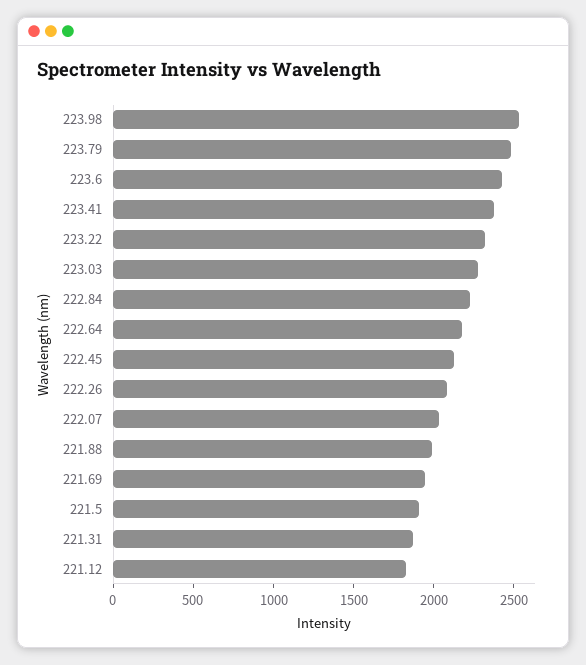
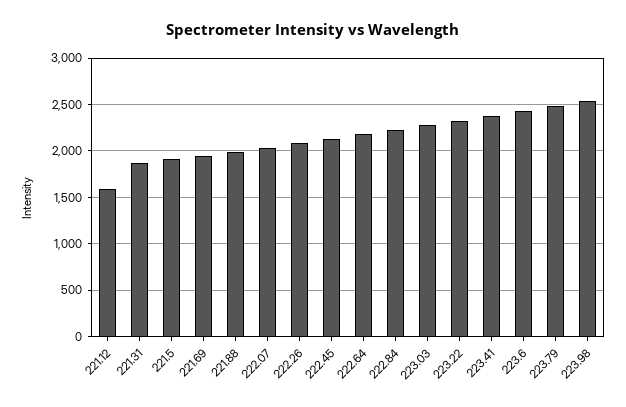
221.12: 1800 -> 1600

